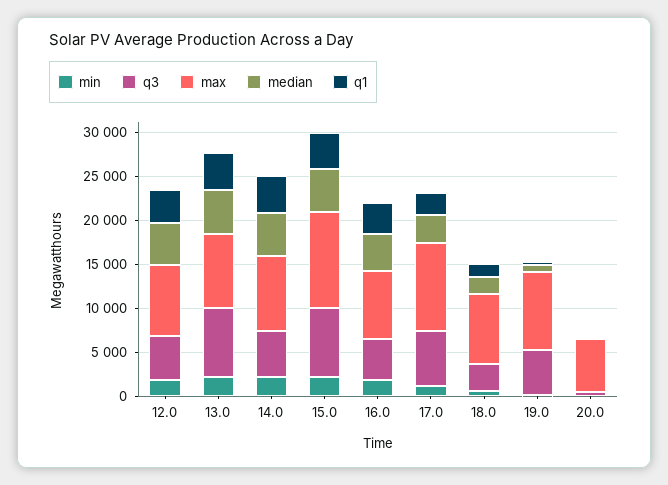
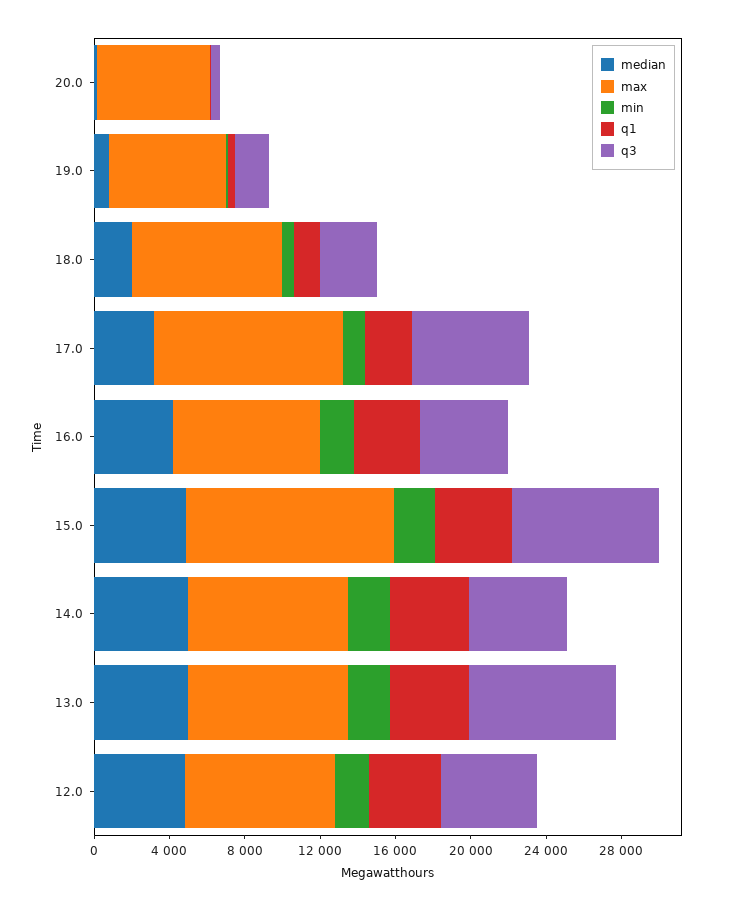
q3, 19.0: 5000 -> 2000
max, 19.0: 9000 -> 6000

